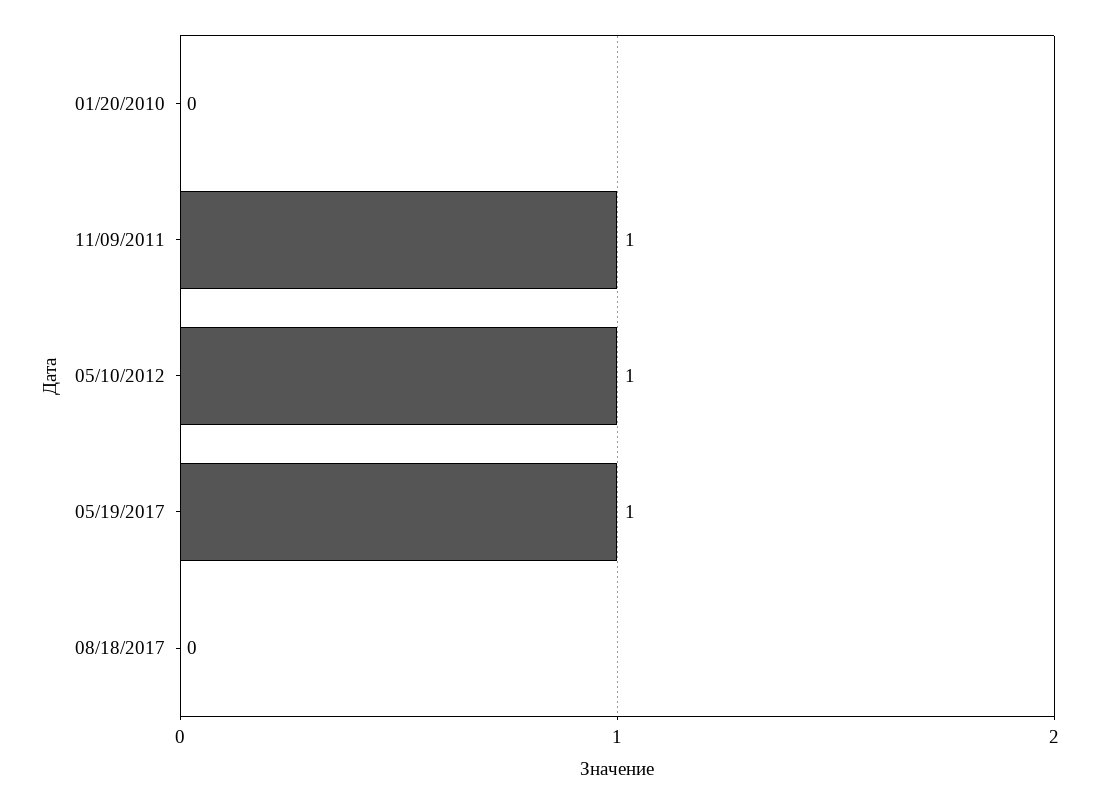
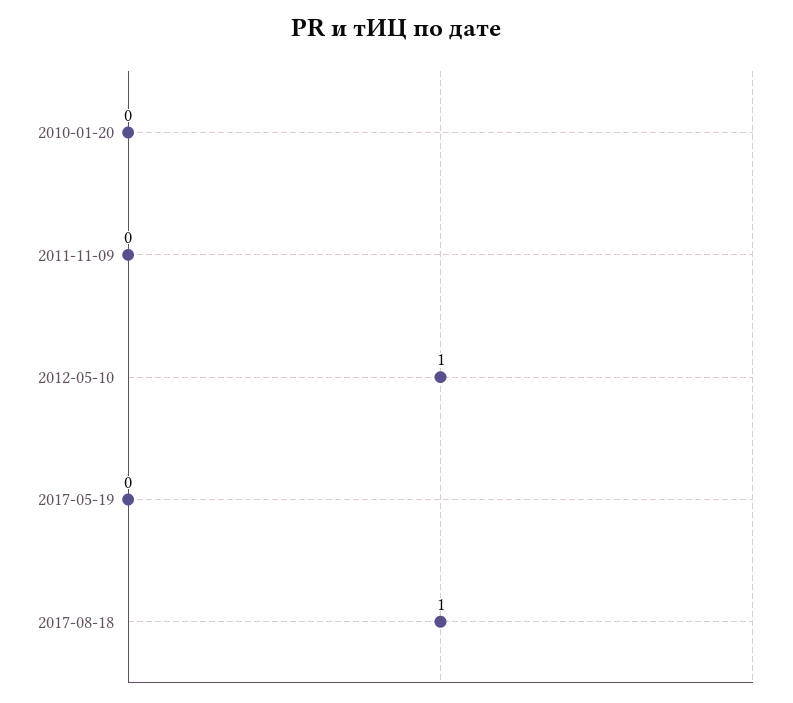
11/09/2011: 1 -> 0
05/19/2017: 1 -> 0
08/18/2017: 0 -> 1

